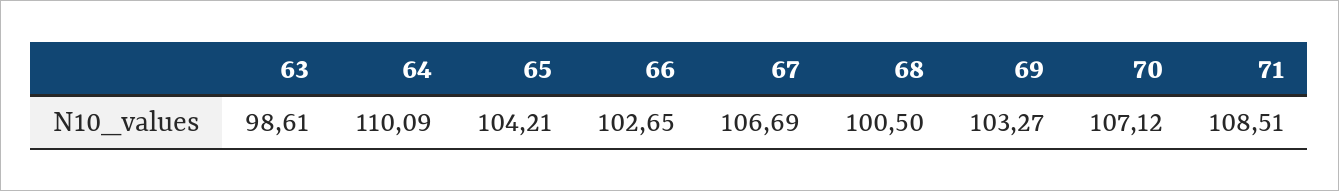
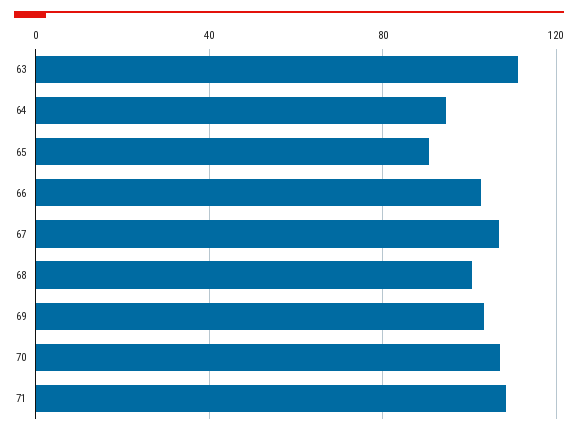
63: 98.61 -> 110
64: 110.09 -> 95
65: 104.21 -> 90

